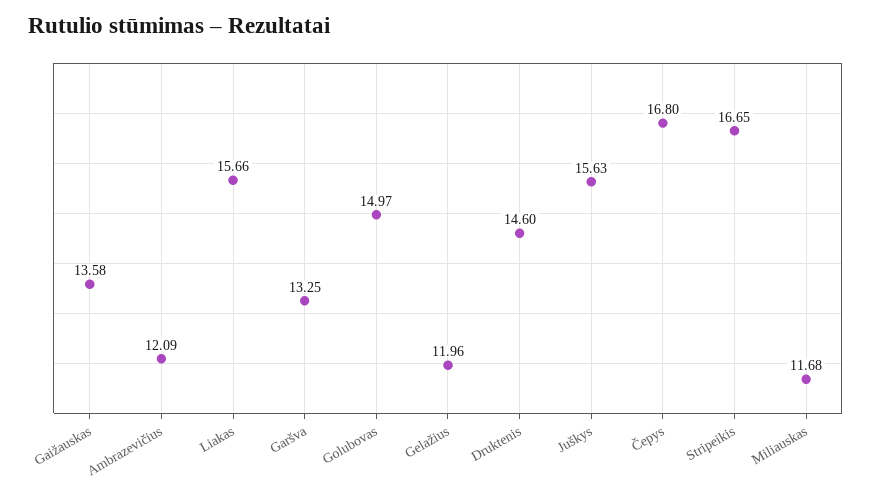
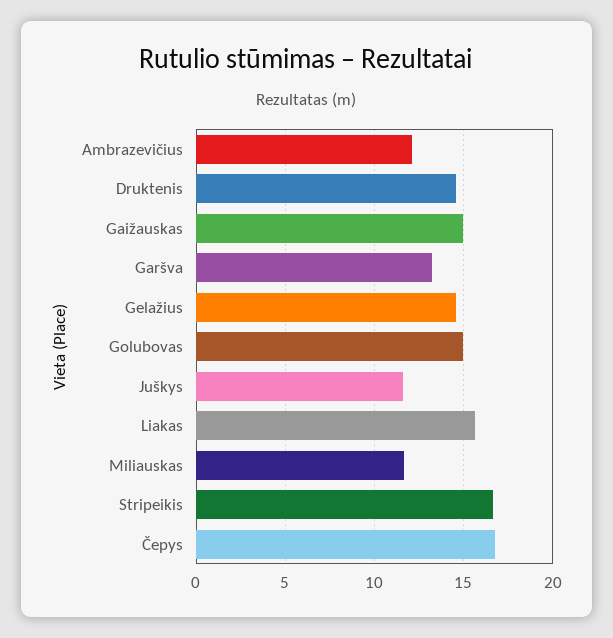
Gaižauskas: 13.58 -> 15
Gelažius: 11.96 -> 14.5
Juškys: 15.63 -> 11.5

